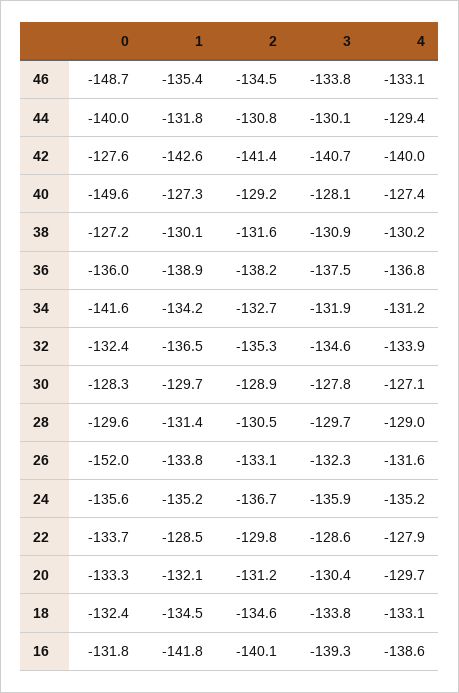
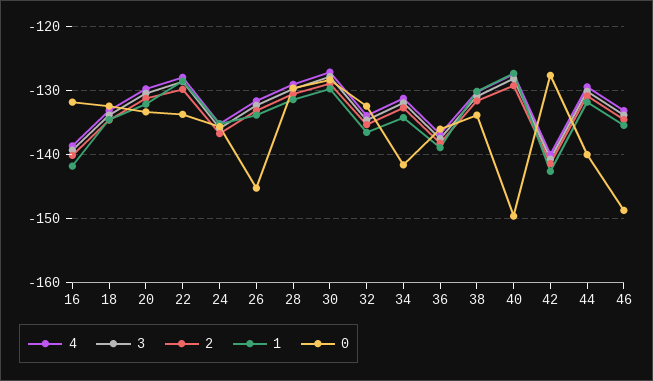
0, 38: -127.2 -> -134
0, 26: -152 -> -145

